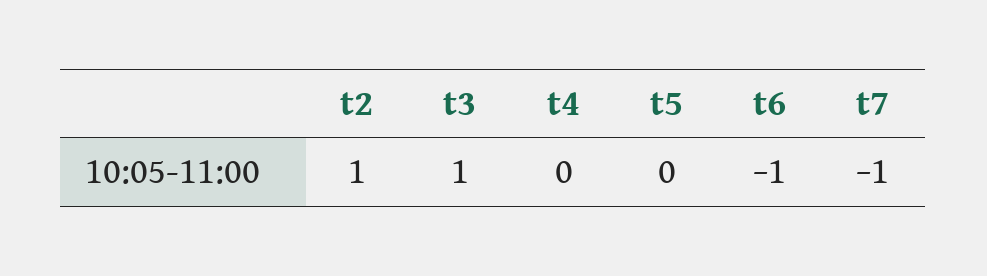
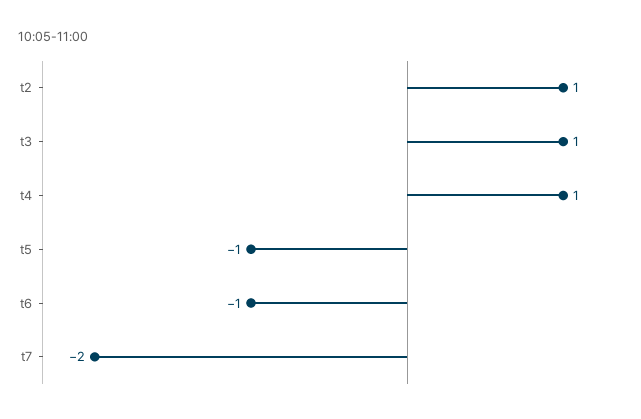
t4: 0 -> 1
t5: 0 -> -1
t7: -1 -> -2

